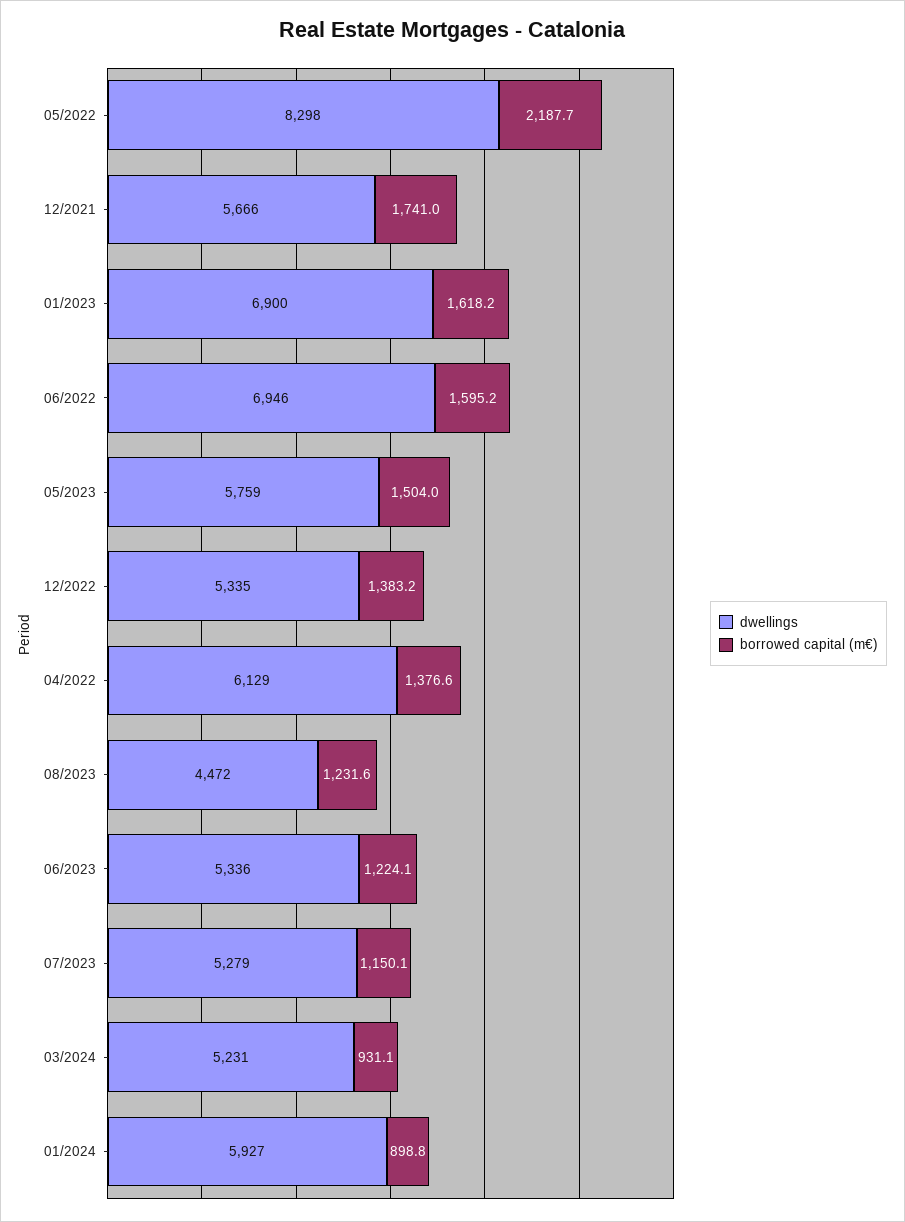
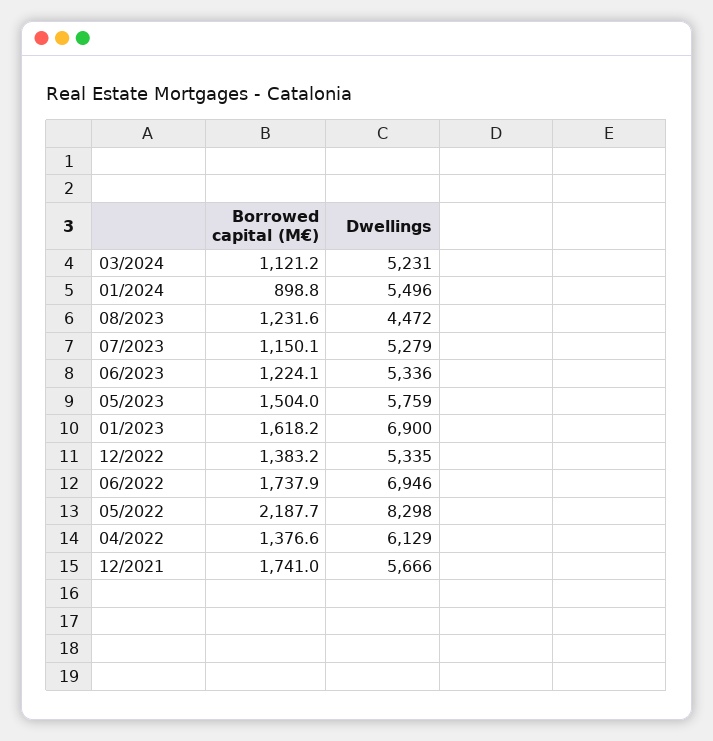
borrowed capital (m€), 06/2022: 1595.2 -> 1737.9
borrowed capital (m€), 03/2024: 931.1 -> 1121.2
dwellings, 01/2024: 5927 -> 5496

